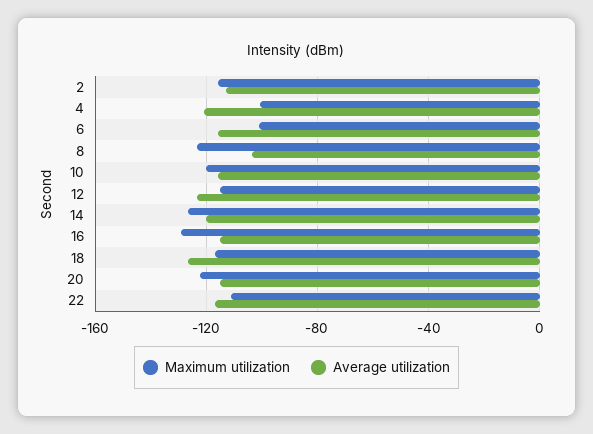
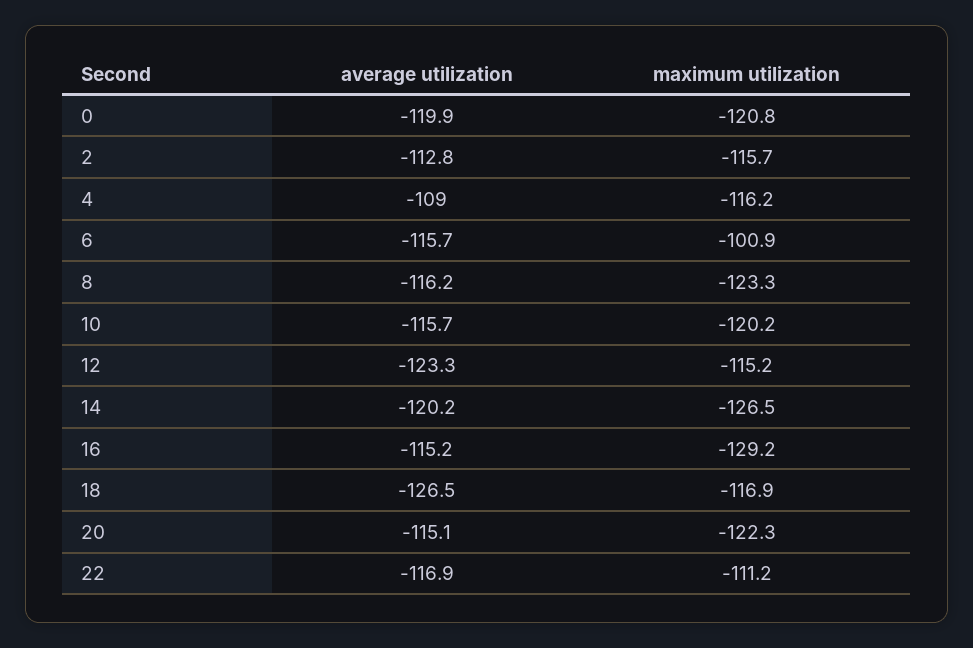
Maximum utilization, 4: -100 -> -116.2
Average utilization, 4: -120 -> -109
Average utilization, 8: -105 -> -116.2
Average utilization, 0: none -> -119.9
Maximum utilization, 0: none -> -120.8

